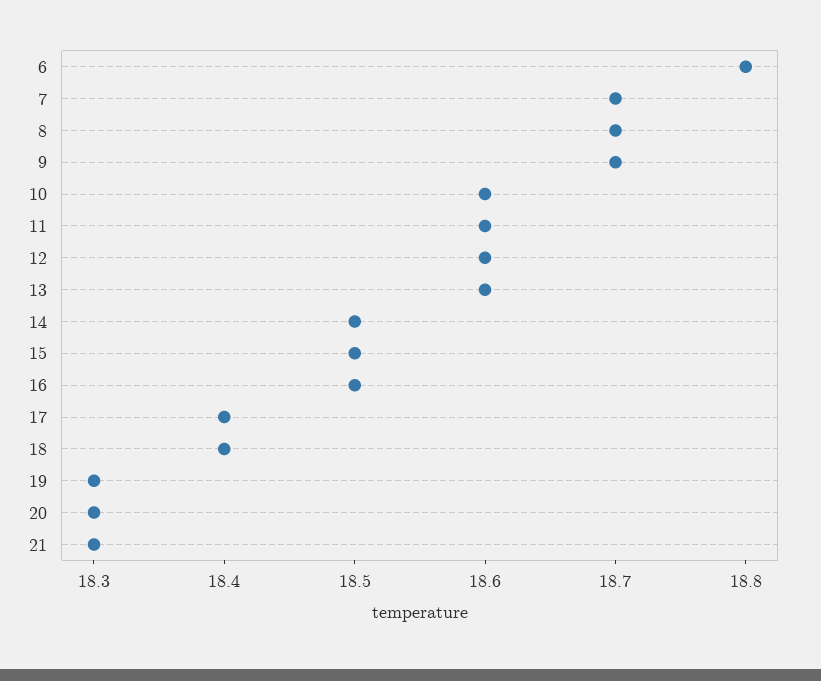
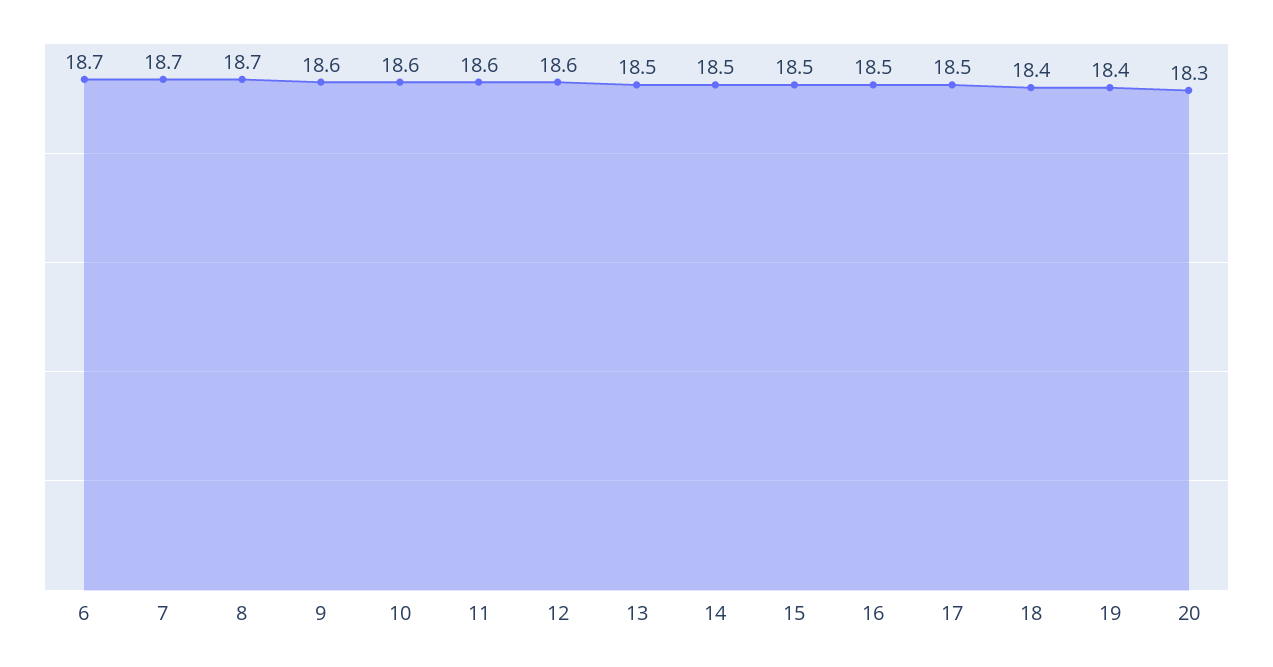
6: 18.8 -> 18.7
9: 18.7 -> 18.6
13: 18.6 -> 18.5
17: 18.4 -> 18.5
19: 18.3 -> 18.4
21: 18.3 -> none

